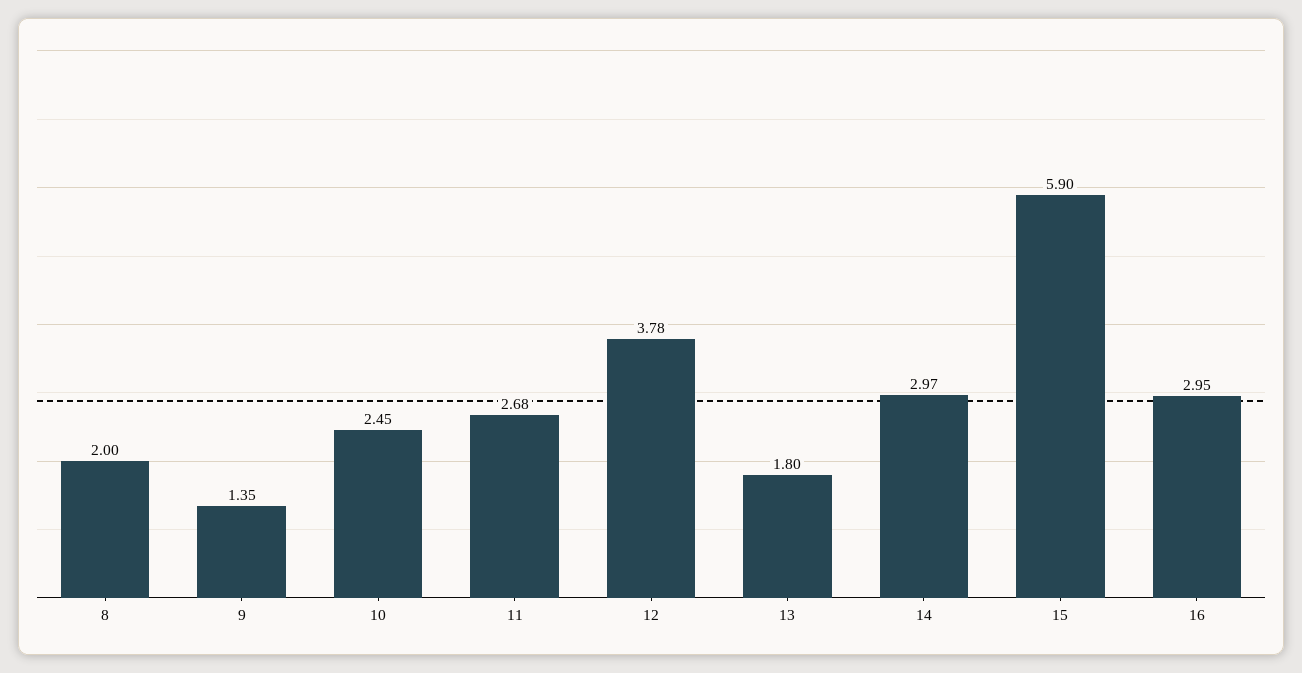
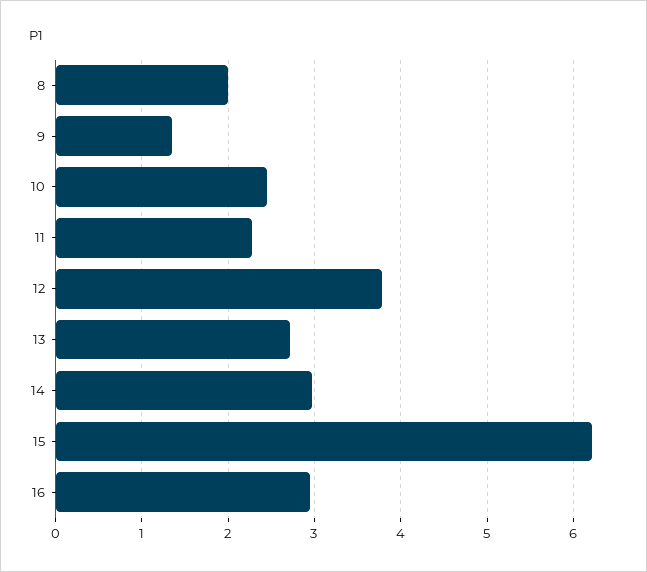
11: 2.68 -> 2.3
13: 1.8 -> 2.7
15: 5.9 -> 6.2

